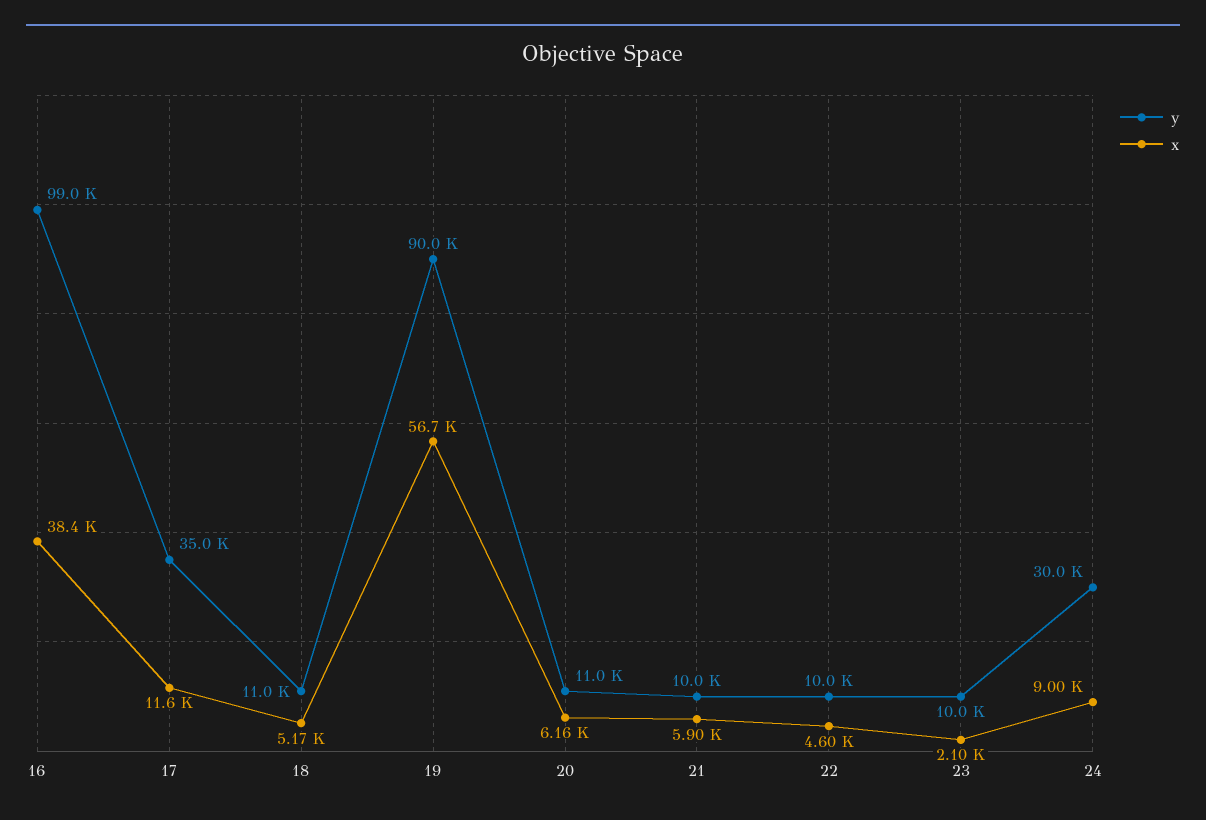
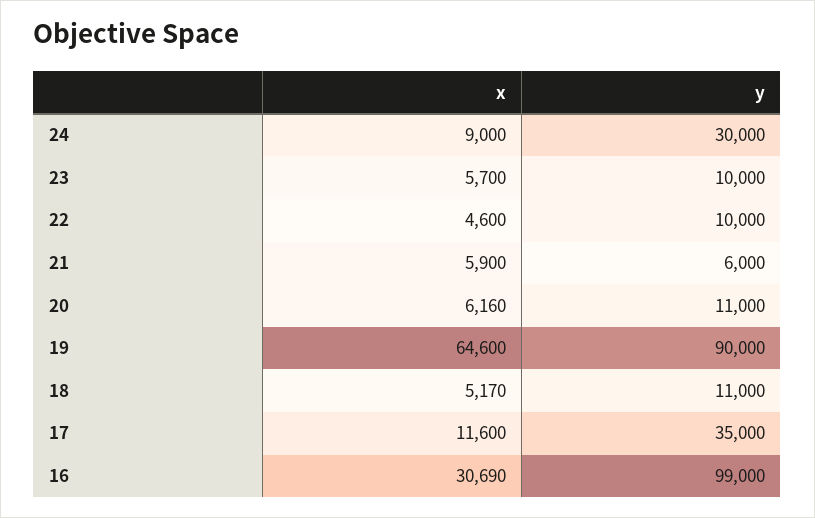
x, 16: 38400 -> 30690
x, 19: 56700 -> 64600
y, 21: 10000 -> 6000
x, 23: 2100 -> 5700

